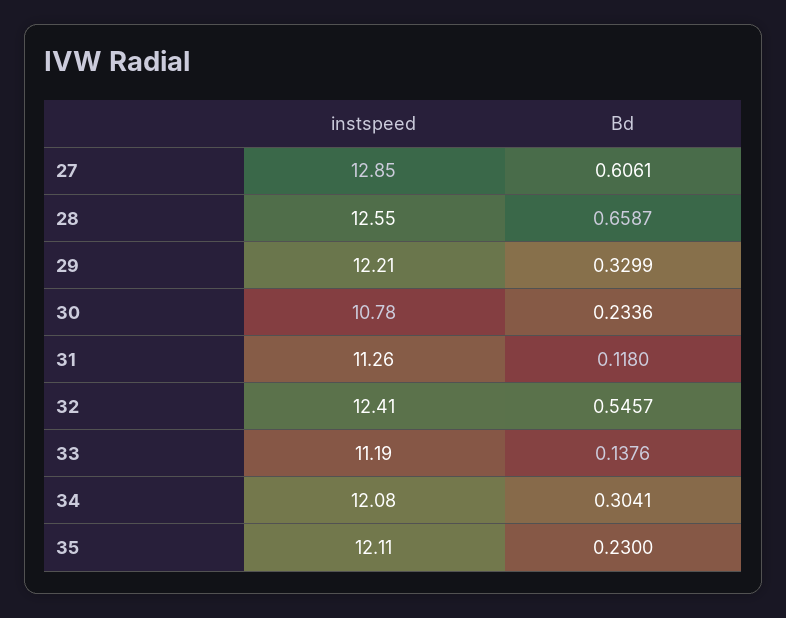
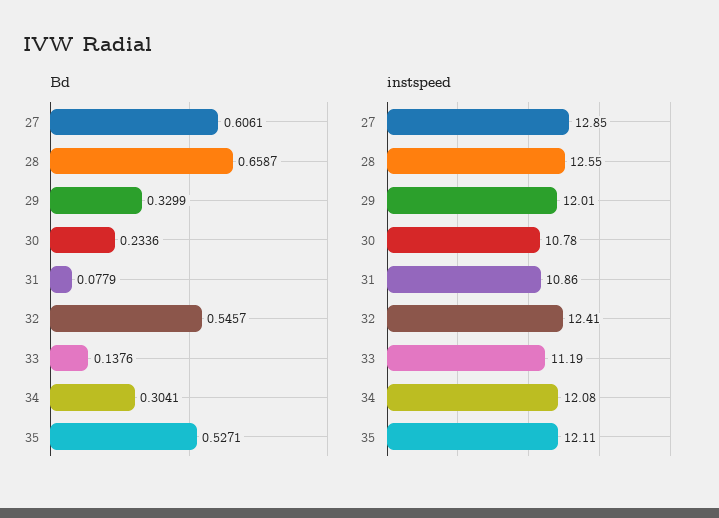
instspeed, 29: 12.21 -> 12.01
instspeed, 31: 11.26 -> 10.86
Bd, 31: 0.118 -> 0.0779
Bd, 35: 0.23 -> 0.5271

